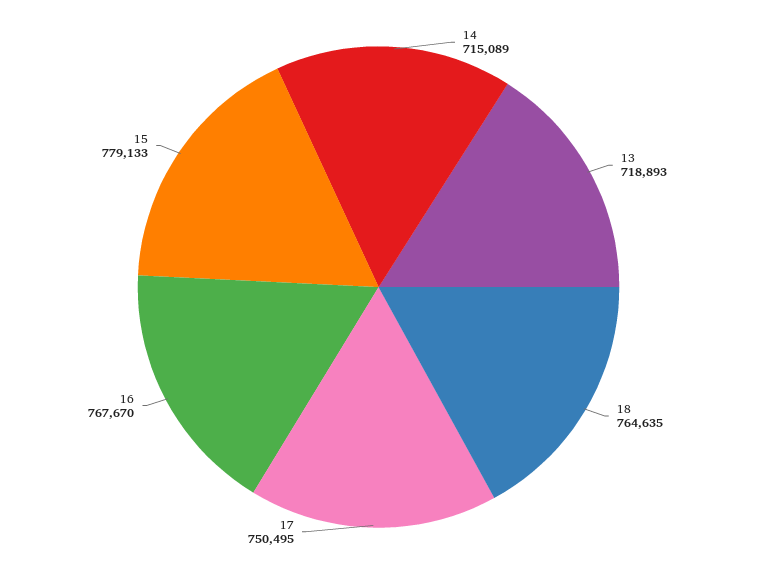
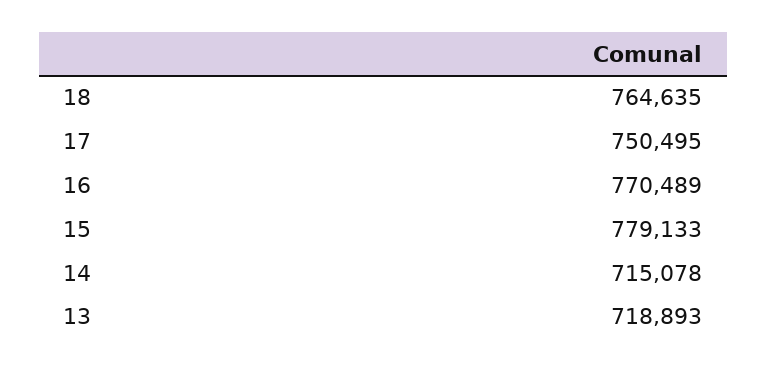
14: 715089 -> 715078
16: 767670 -> 770489

